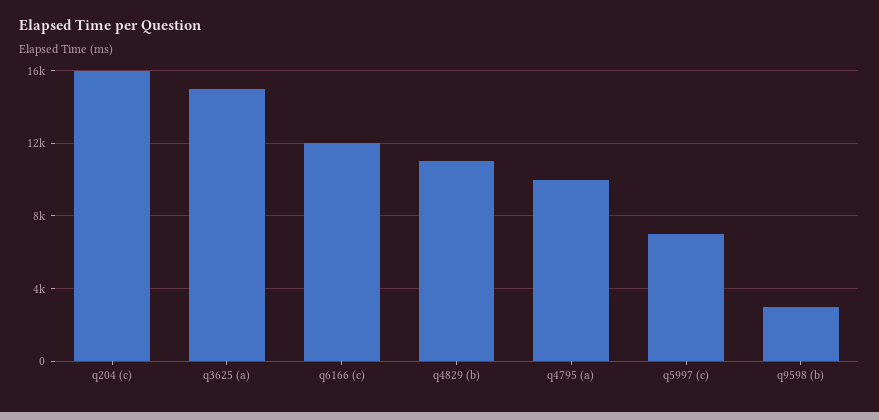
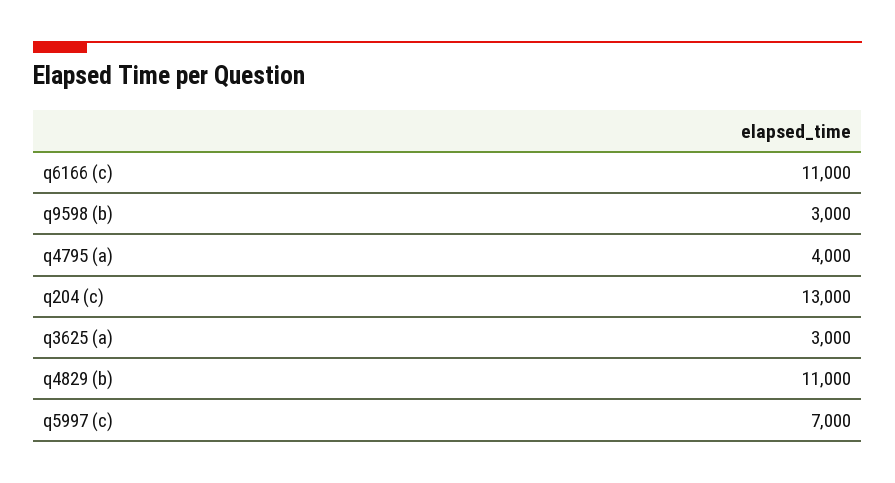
q204 (c): 16000 -> 13000
q3625 (a): 15000 -> 3000
q6166 (c): 12000 -> 11000
q4795 (a): 10000 -> 4000

